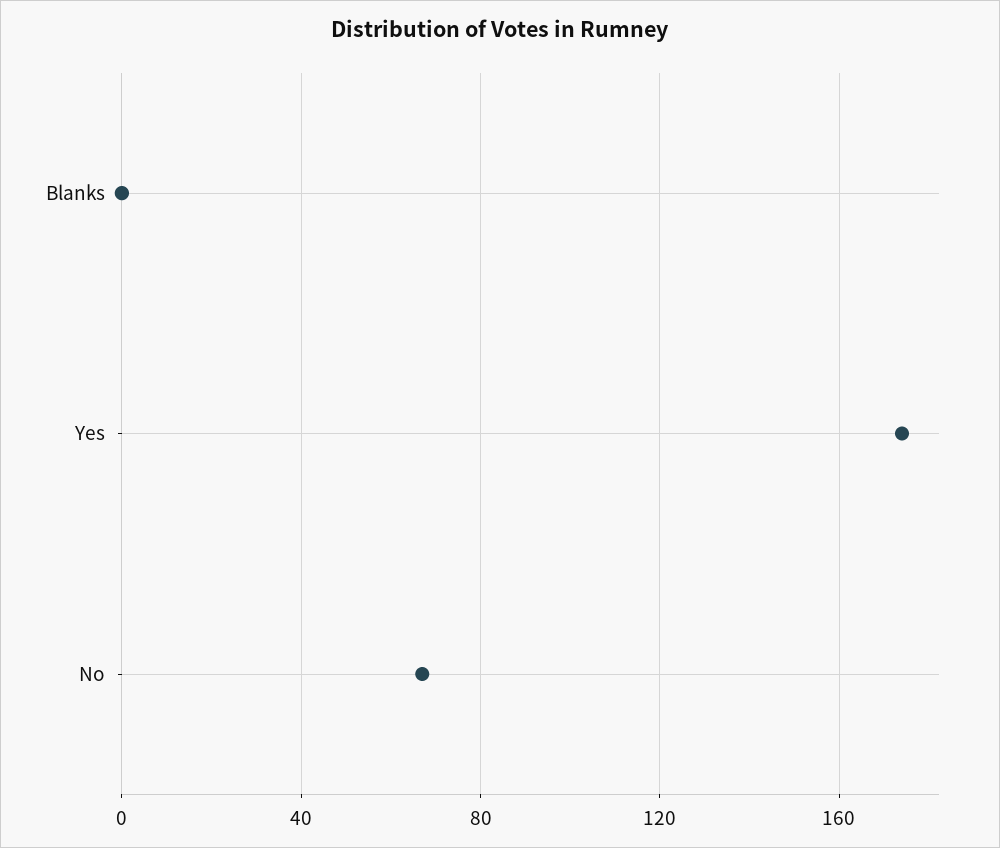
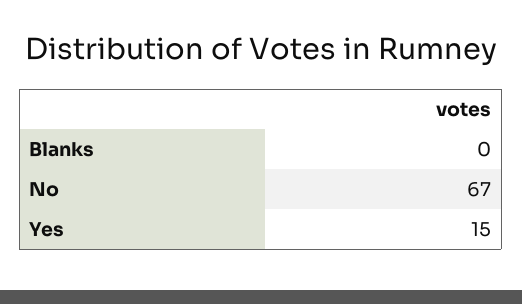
Yes: 175 -> 15

